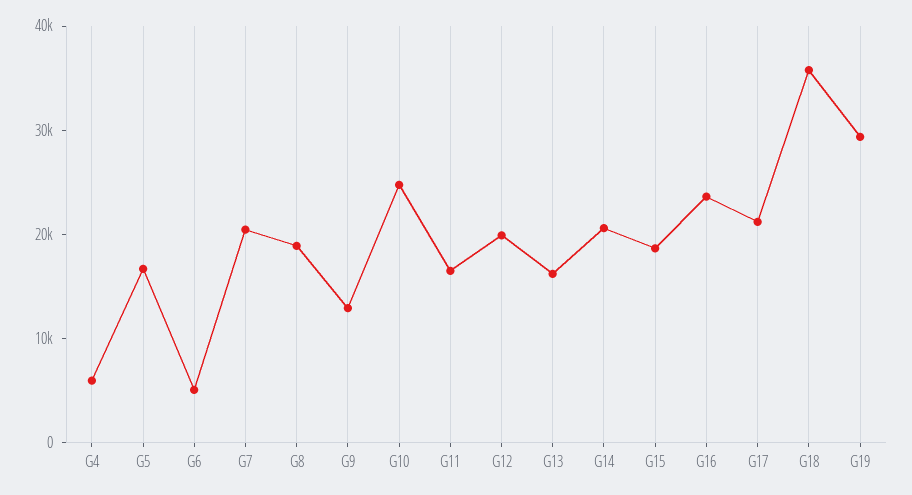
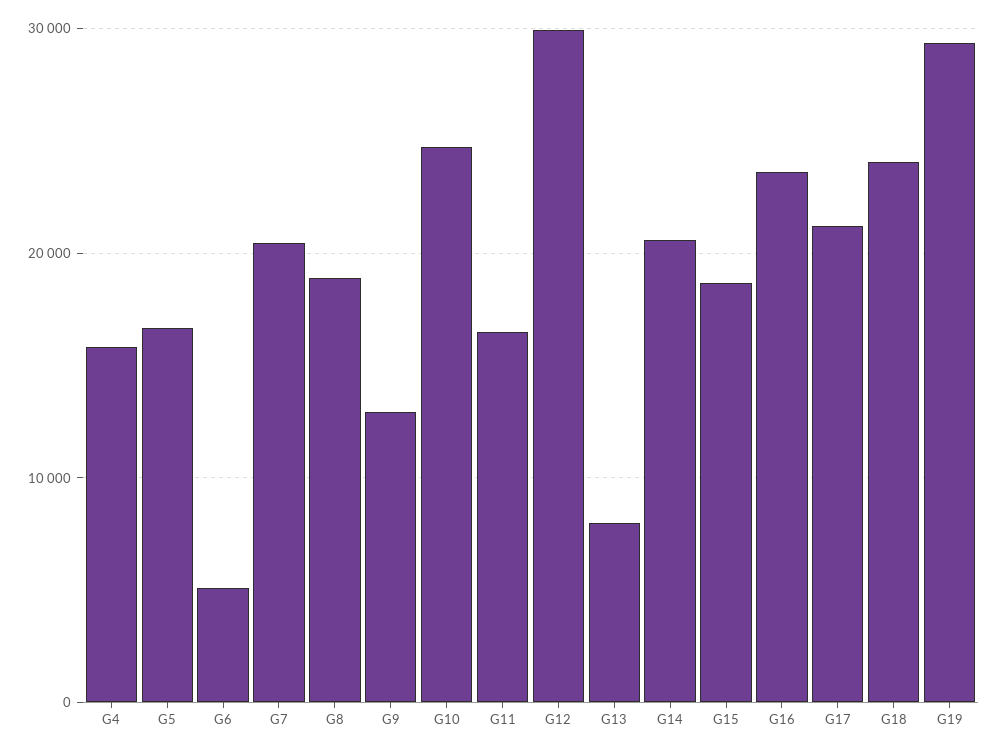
G4: 6000 -> 16000
G12: 20000 -> 30000
G13: 16000 -> 8000
G18: 36000 -> 24000

